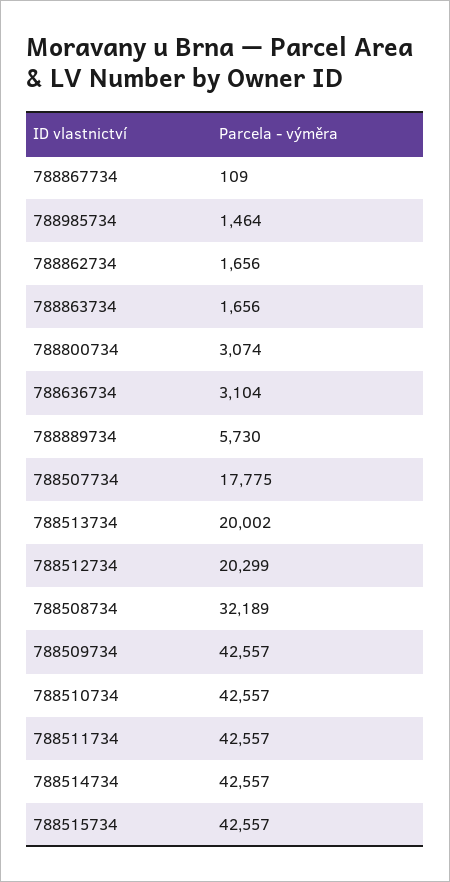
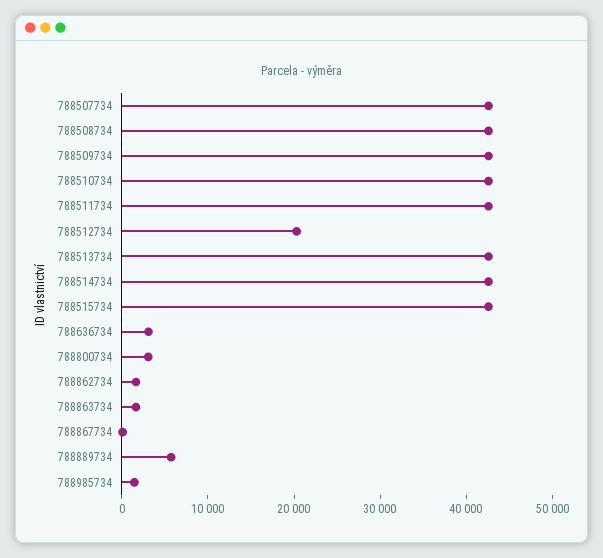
788507734: 17775 -> 42000
788513734: 20002 -> 42000
788508734: 32189 -> 42000

